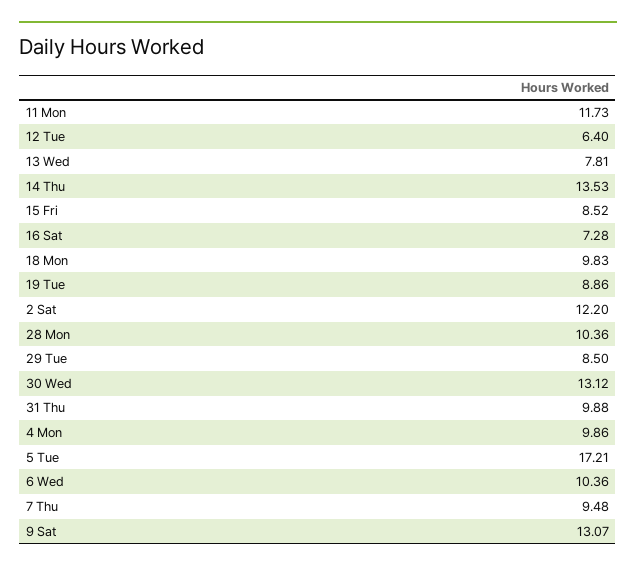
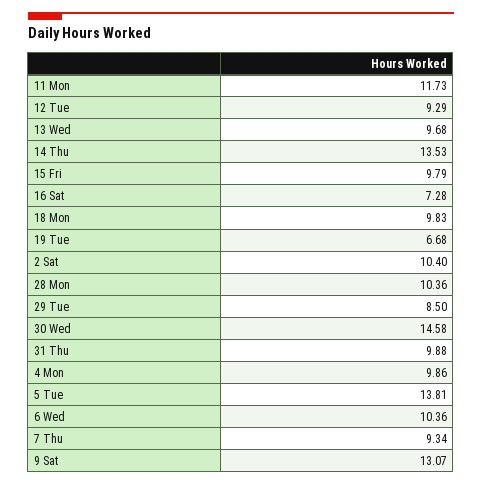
12 Tue: 6.4 -> 9.29
13 Wed: 7.81 -> 9.68
15 Fri: 8.52 -> 9.79
19 Tue: 8.86 -> 6.68
2 Sat: 12.2 -> 10.4
30 Wed: 13.12 -> 14.58
5 Tue: 17.21 -> 13.81
7 Thu: 9.48 -> 9.34

